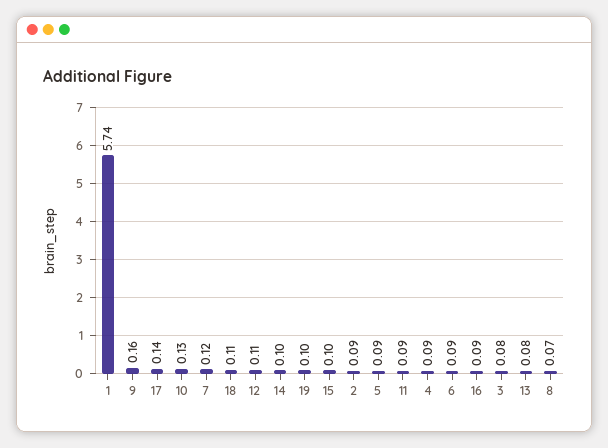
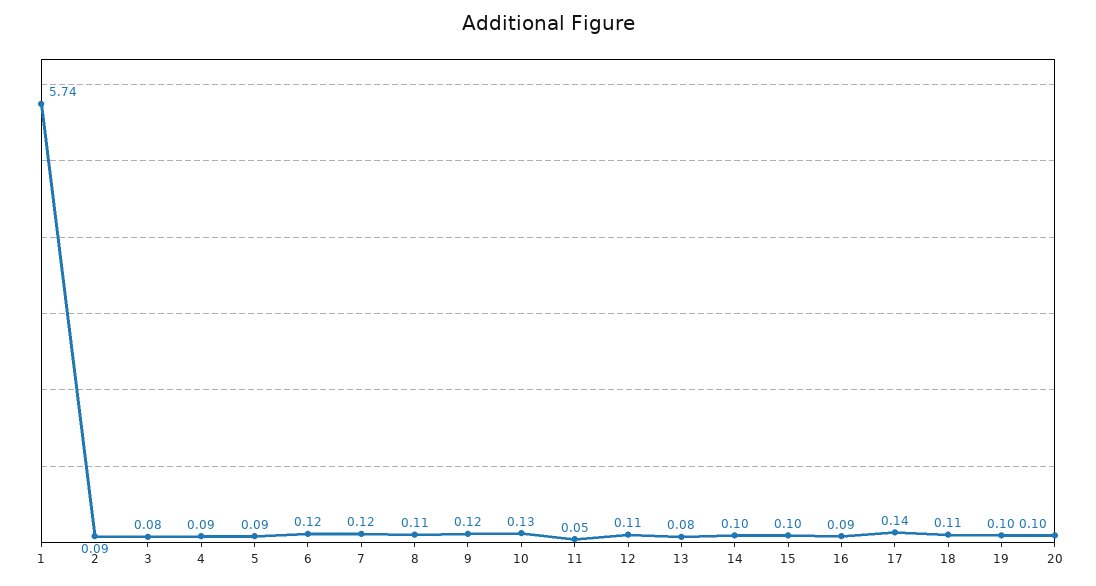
9: 0.16 -> 0.12
11: 0.09 -> 0.05
6: 0.09 -> 0.12
8: 0.07 -> 0.11
20: none -> 0.1

